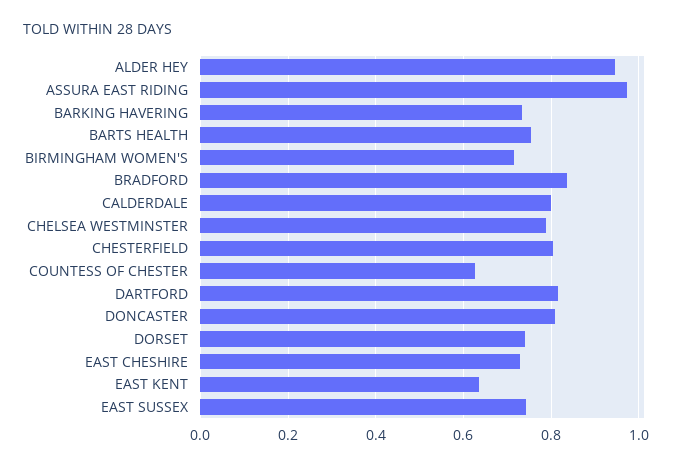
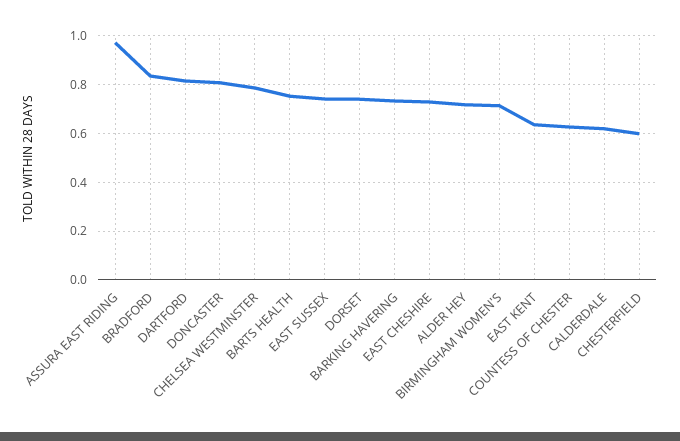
ALDER HEY: 0.94 -> 0.725
CALDERDALE: 0.8 -> 0.625
CHESTERFIELD: 0.8 -> 0.6

